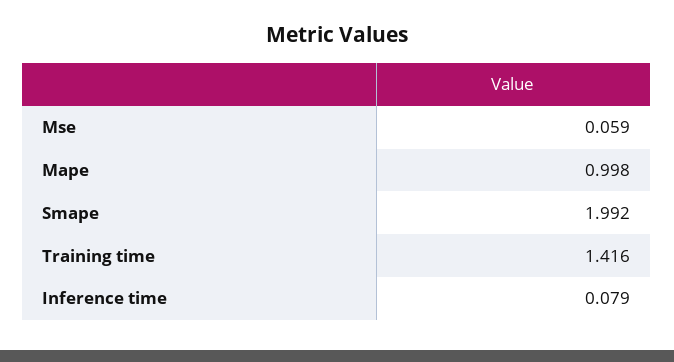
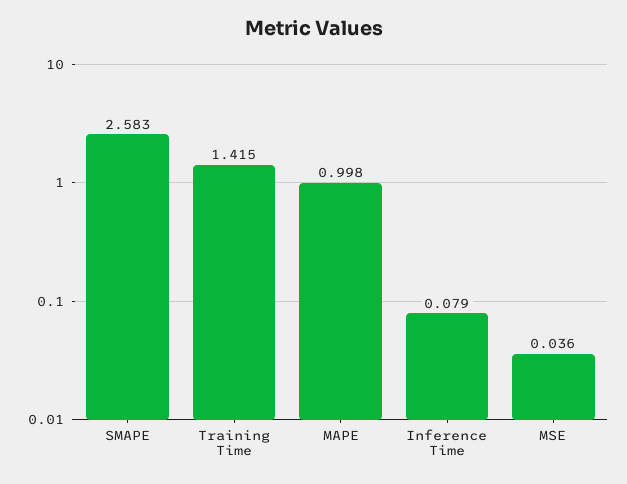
Mse: 0.059 -> 0.036
Smape: 1.992 -> 2.583
Training time: 1.416 -> 1.415

